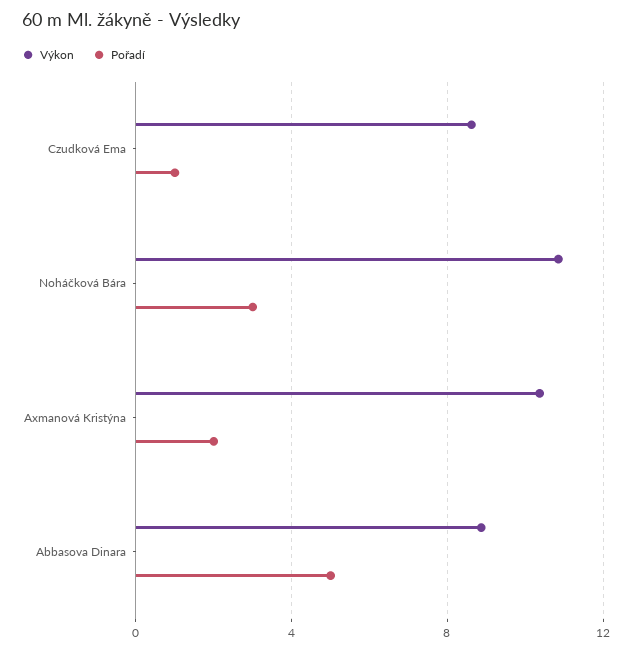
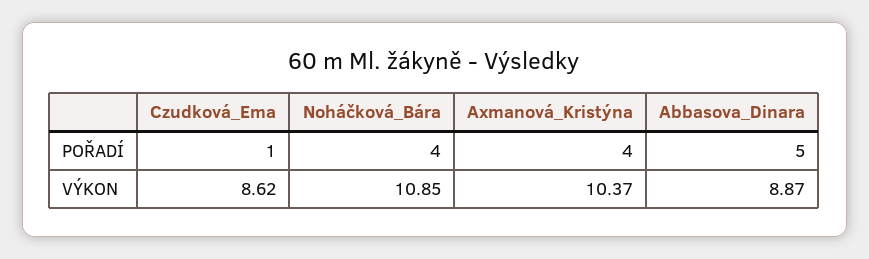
Pořadí, Noháčková Bára: 3 -> 4
Pořadí, Axmanová Kristýna: 2 -> 4

